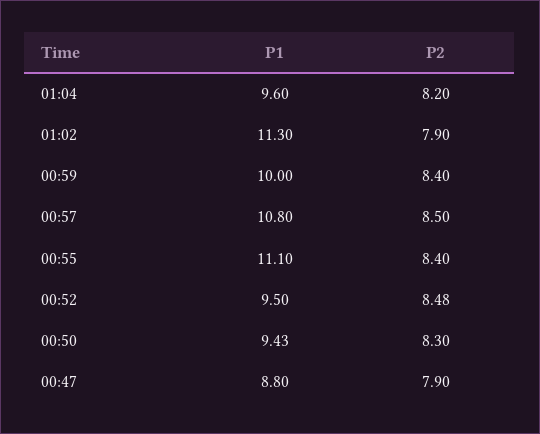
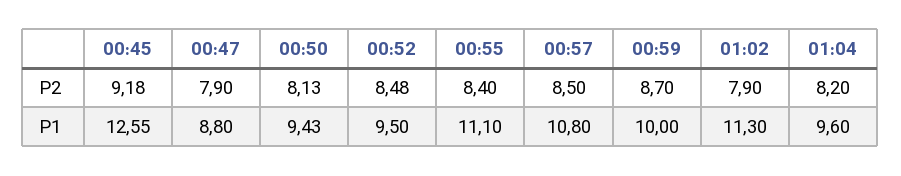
P2, 00:59: 8.4 -> 8.7
P2, 00:50: 8.3 -> 8.13
P2, 00:45: none -> 9.18
P1, 00:45: none -> 12.55

